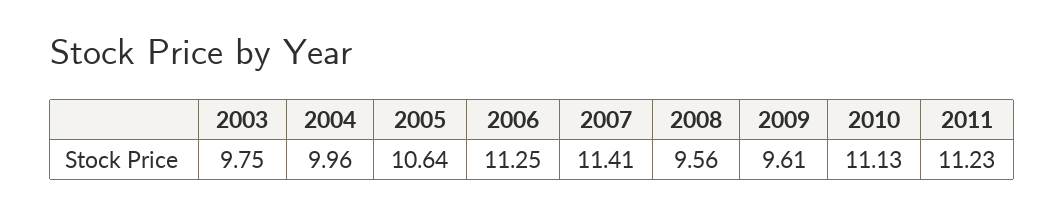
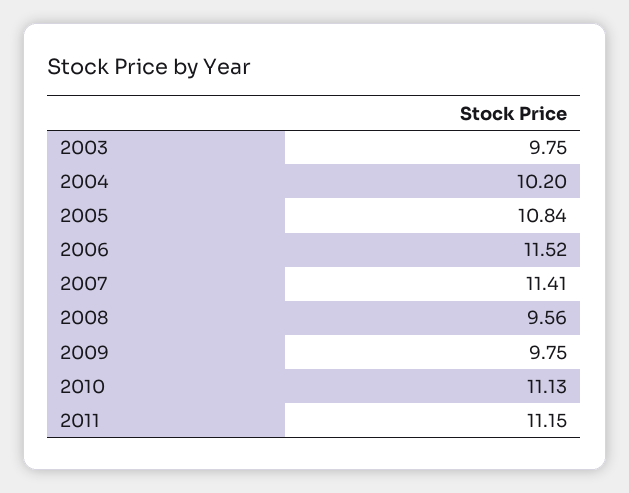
2004: 9.96 -> 10.2
2005: 10.64 -> 10.84
2006: 11.25 -> 11.52
2009: 9.61 -> 9.75
2011: 11.23 -> 11.15

